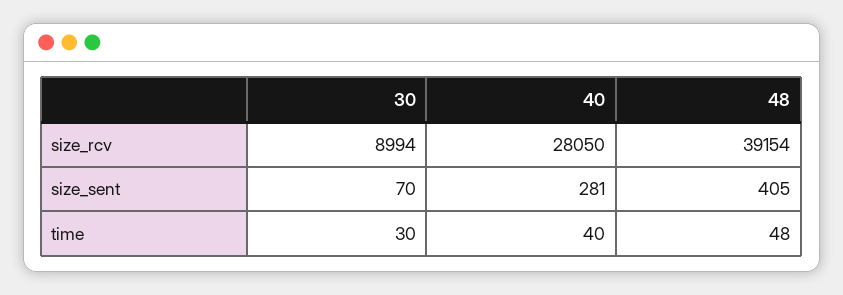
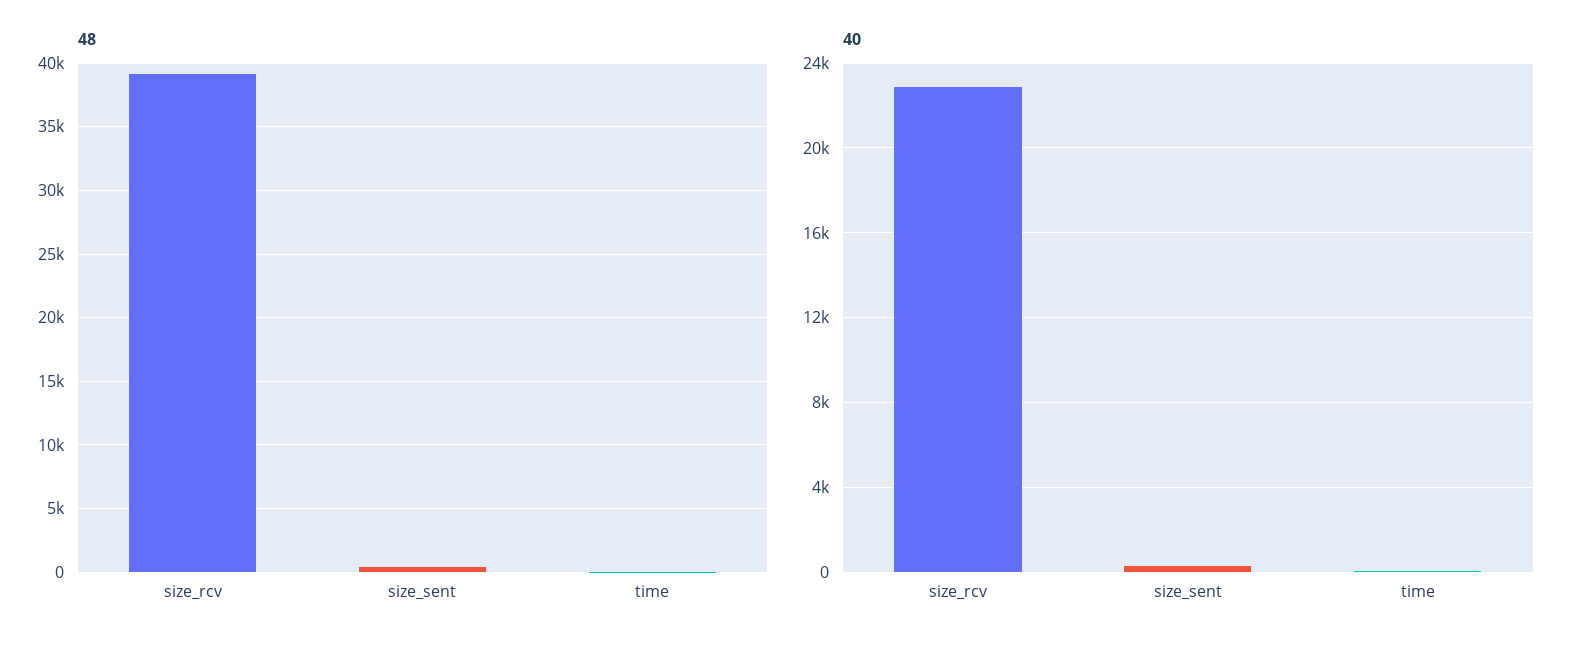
30, size_rcv: 8994 -> none
40, size_rcv: 28050 -> 23000
30, size_sent: 70 -> none
30, time: 30 -> none

